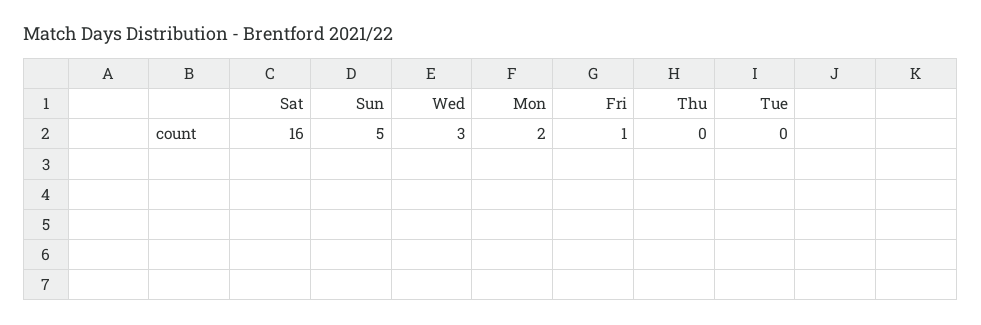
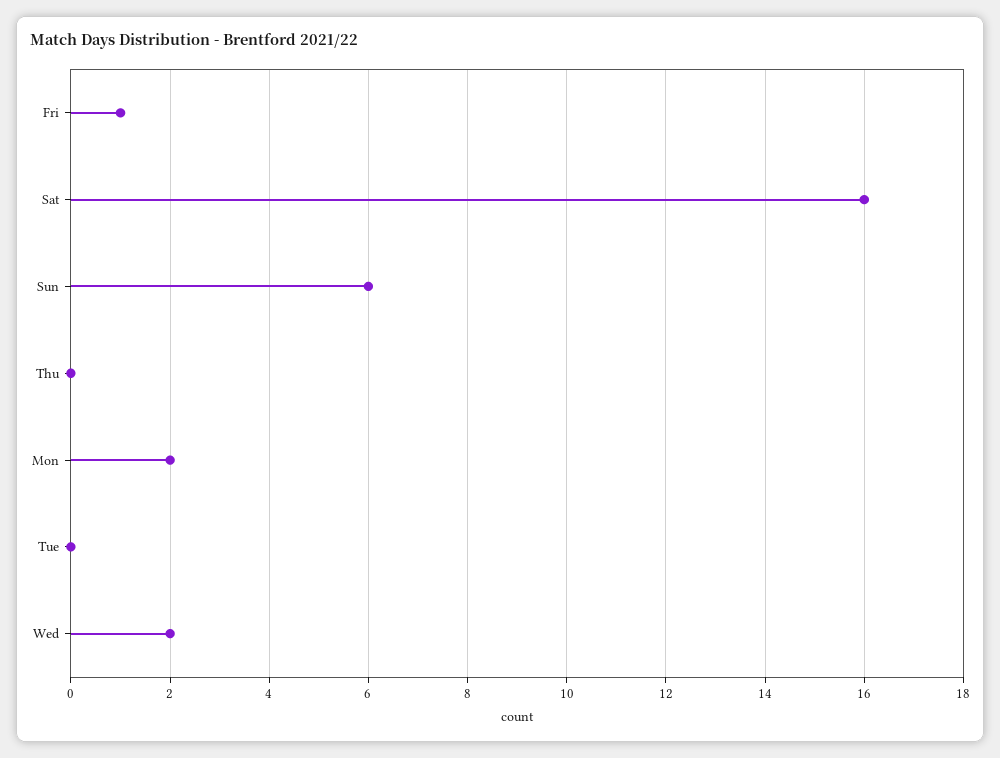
Sun: 5 -> 6
Wed: 3 -> 2

